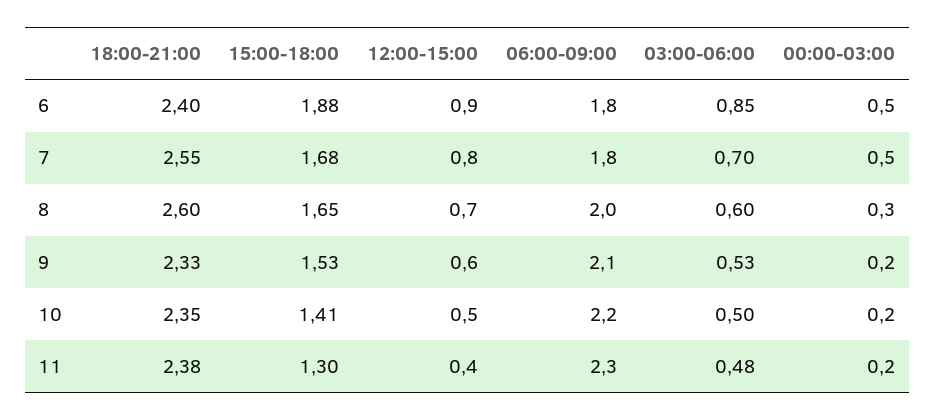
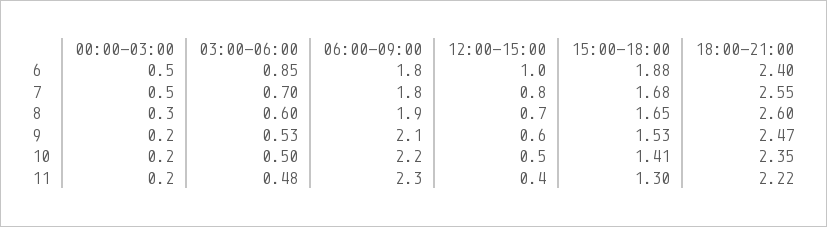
12:00-15:00, 6: 0.9 -> 1
06:00-09:00, 8: 2 -> 1.9
18:00-21:00, 9: 2.33 -> 2.47
18:00-21:00, 11: 2.38 -> 2.22

